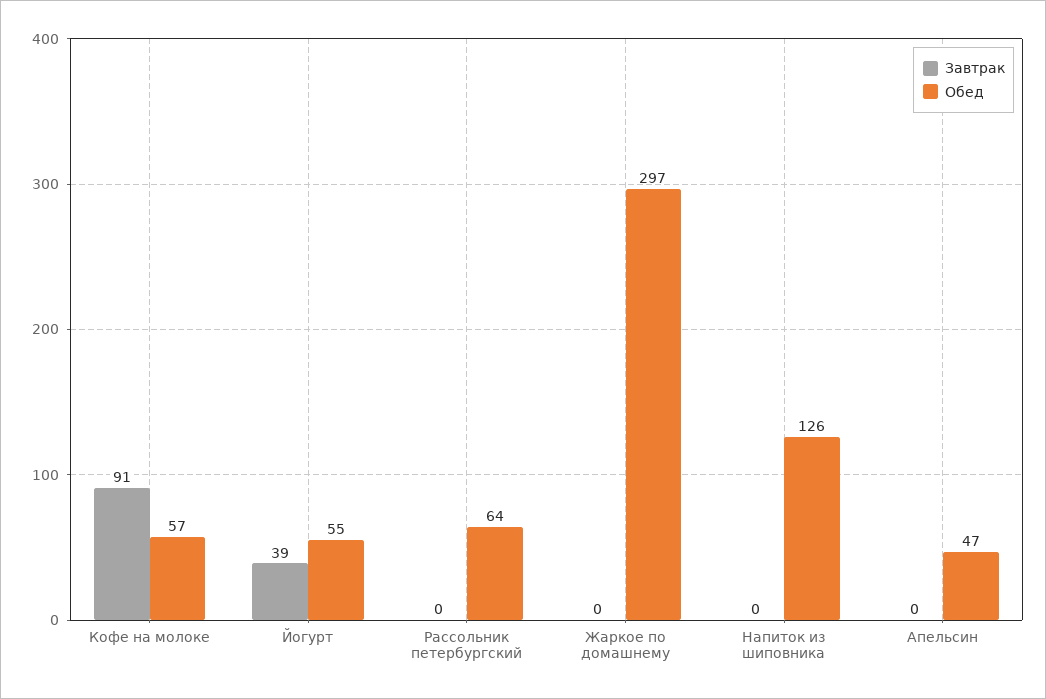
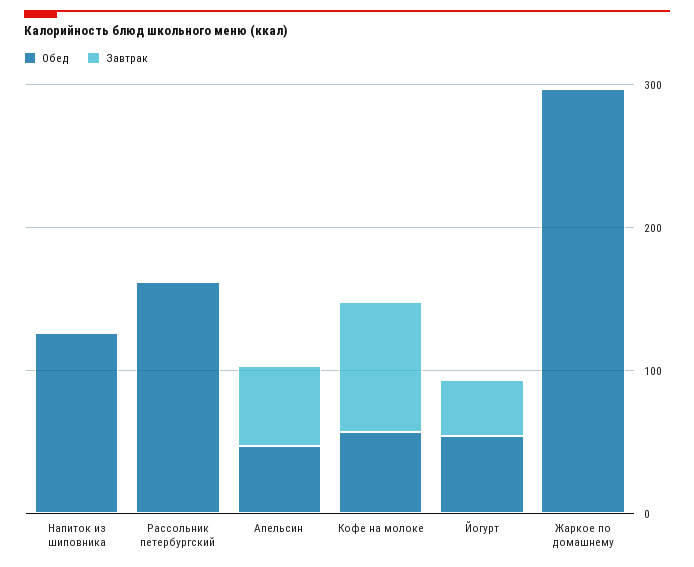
Обед, Рассольник петербургский: 64 -> 160
Завтрак, Апельсин: 0 -> 60

